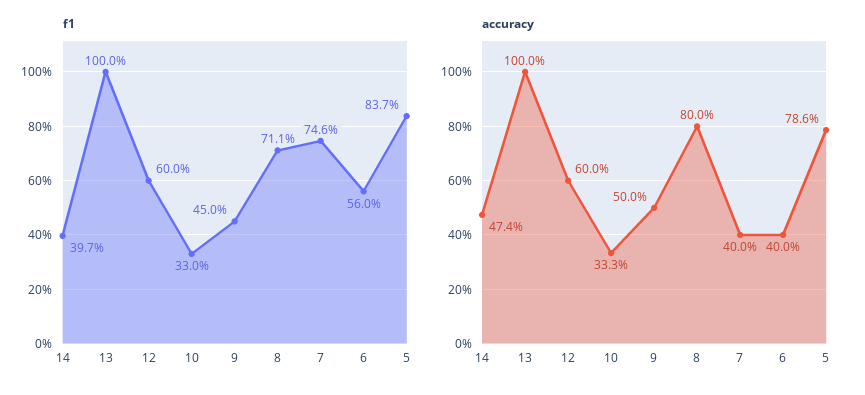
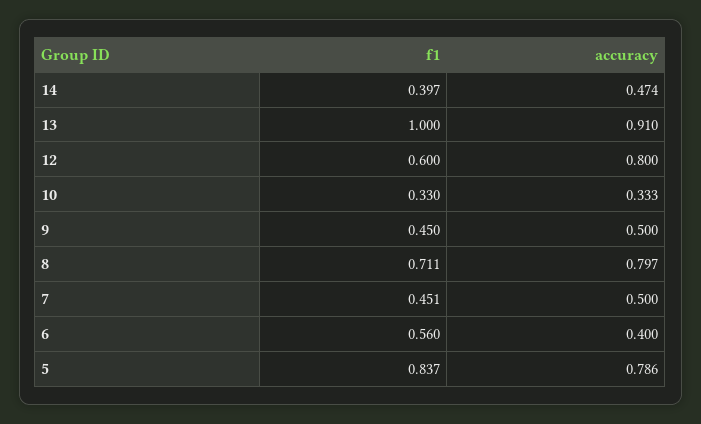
f1, 7: 0.746 -> 0.451
accuracy, 13: 1 -> 0.91
accuracy, 12: 0.6 -> 0.8
accuracy, 8: 0.8 -> 0.797
accuracy, 7: 0.4 -> 0.5

